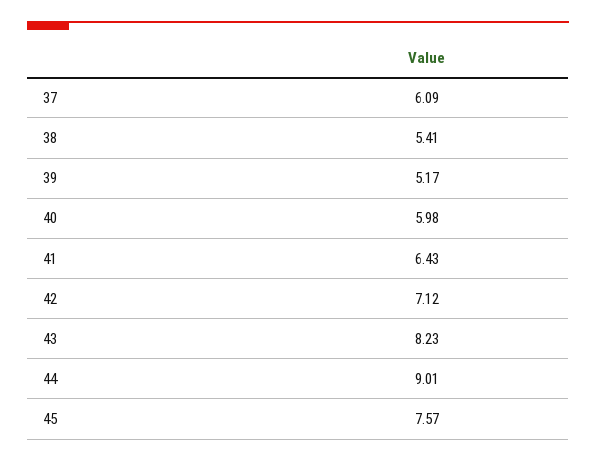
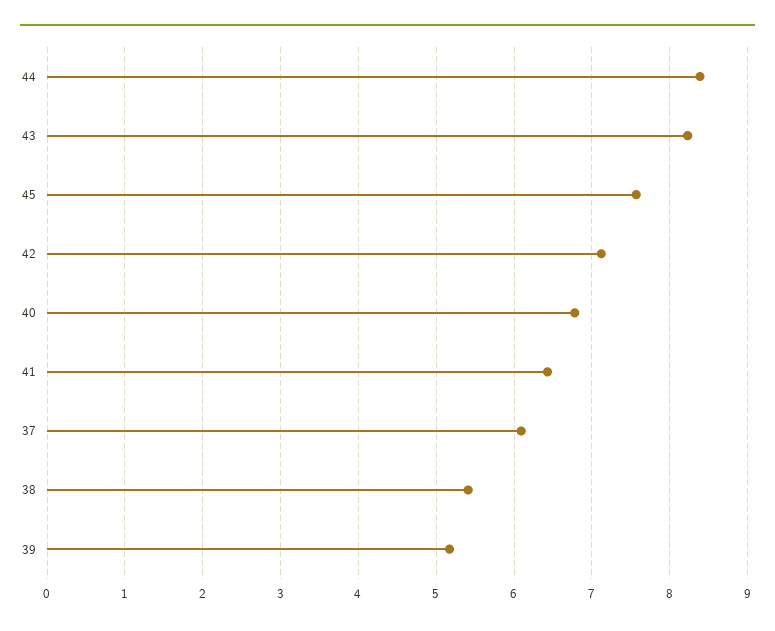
40: 5.98 -> 6.8
44: 9.01 -> 8.4

